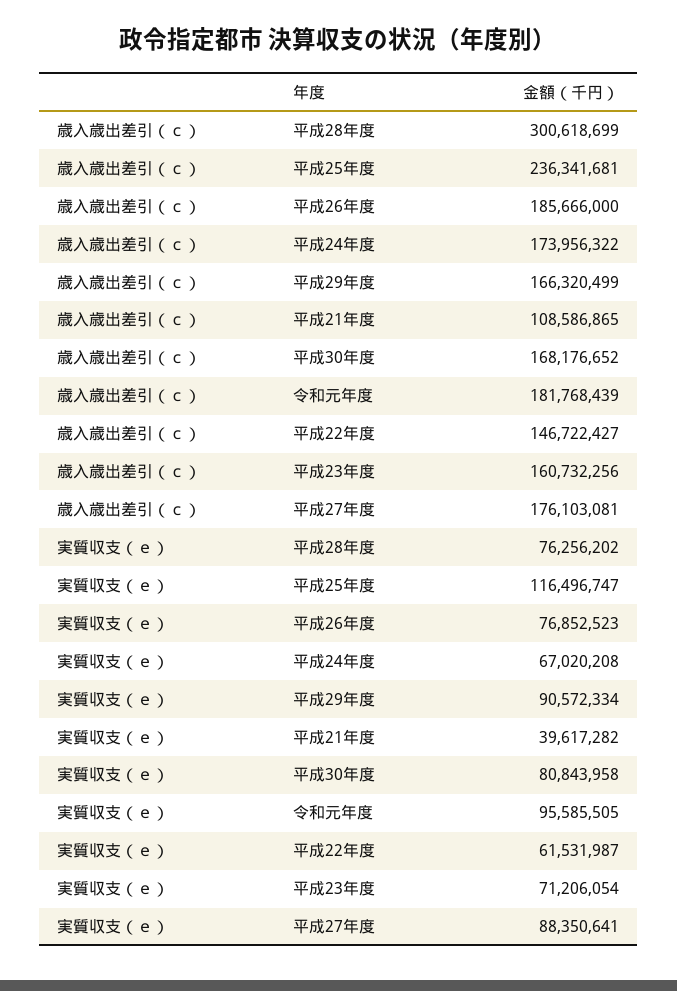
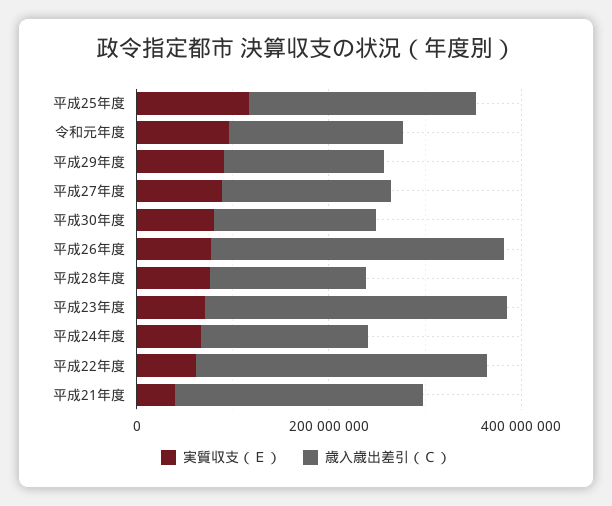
歳入歳出差引（ｃ）, 平成28年度: 300618699 -> 150000000
歳入歳出差引（ｃ）, 平成26年度: 185666000 -> 300000000
歳入歳出差引（ｃ）, 平成21年度: 108586865 -> 250000000
歳入歳出差引（ｃ）, 平成22年度: 146722427 -> 300000000
歳入歳出差引（ｃ）, 平成23年度: 160732256 -> 300000000

